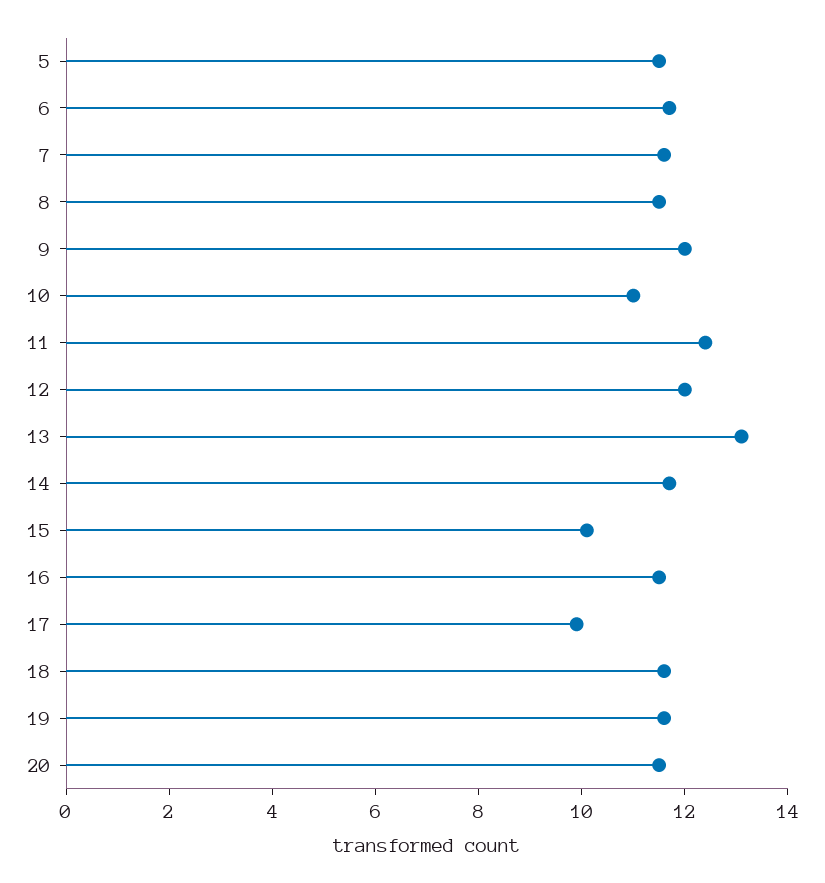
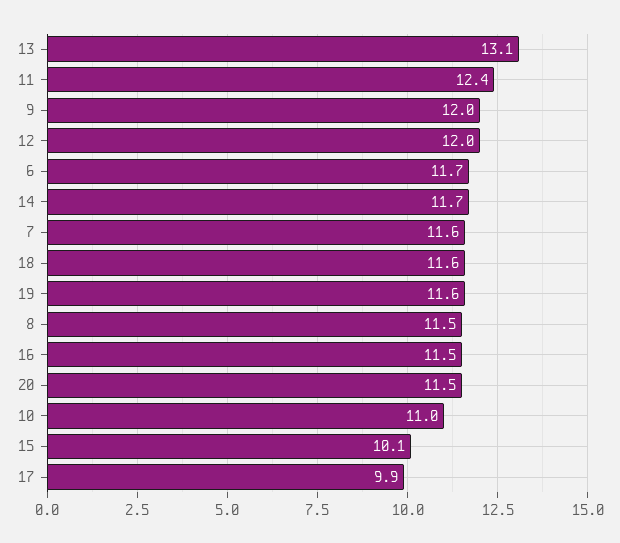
5: 11.5 -> none

